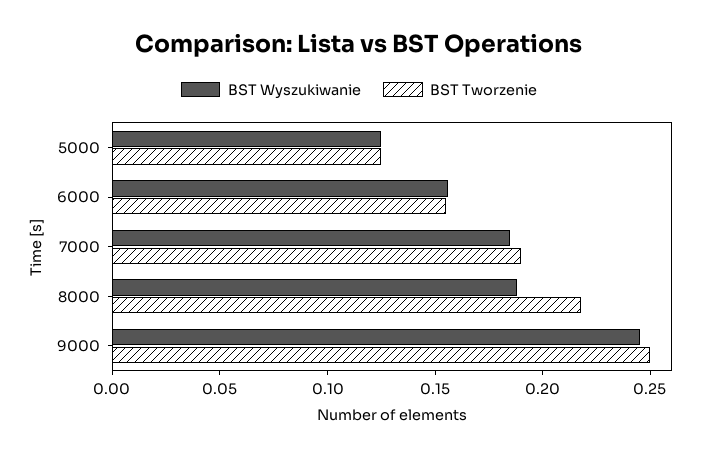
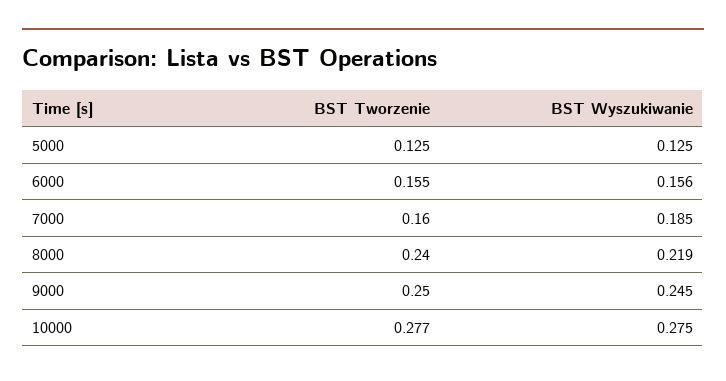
BST Tworzenie, 7000: 0.19 -> 0.16
BST Wyszukiwanie, 8000: 0.19 -> 0.219
BST Tworzenie, 8000: 0.22 -> 0.24
BST Tworzenie, 10000: none -> 0.277
BST Wyszukiwanie, 10000: none -> 0.275

